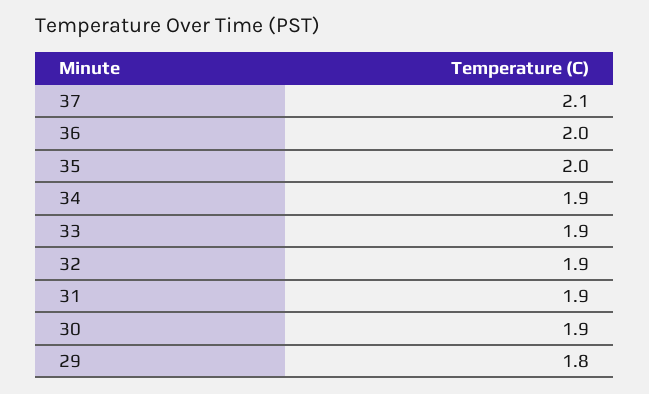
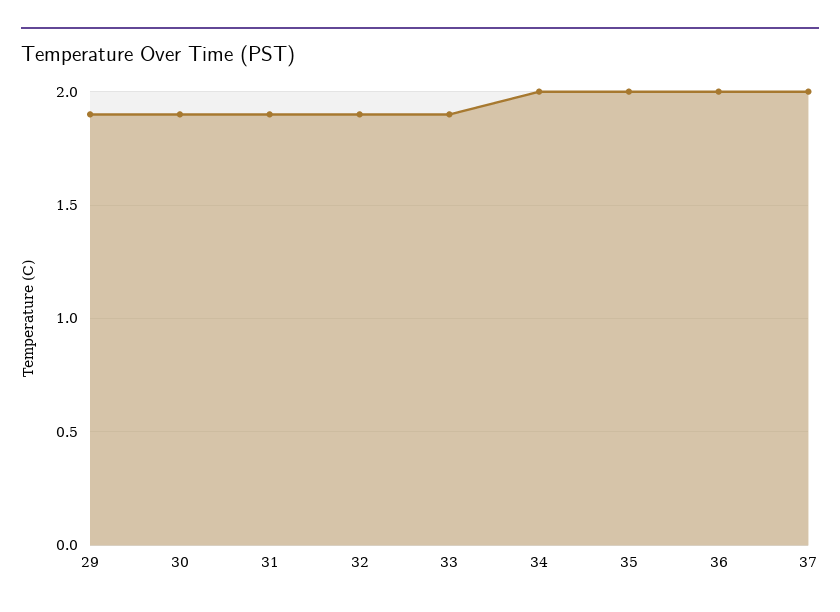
37: 2.1 -> 2
34: 1.9 -> 2
29: 1.8 -> 1.9

